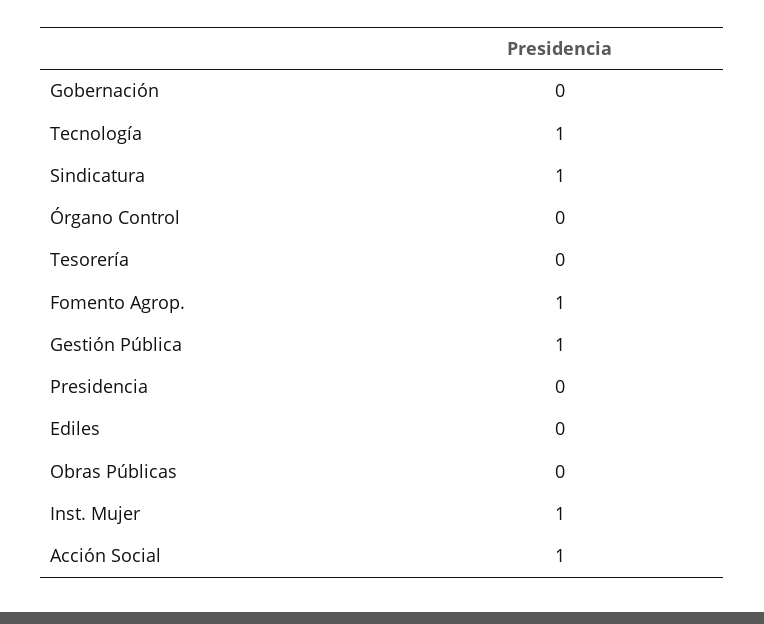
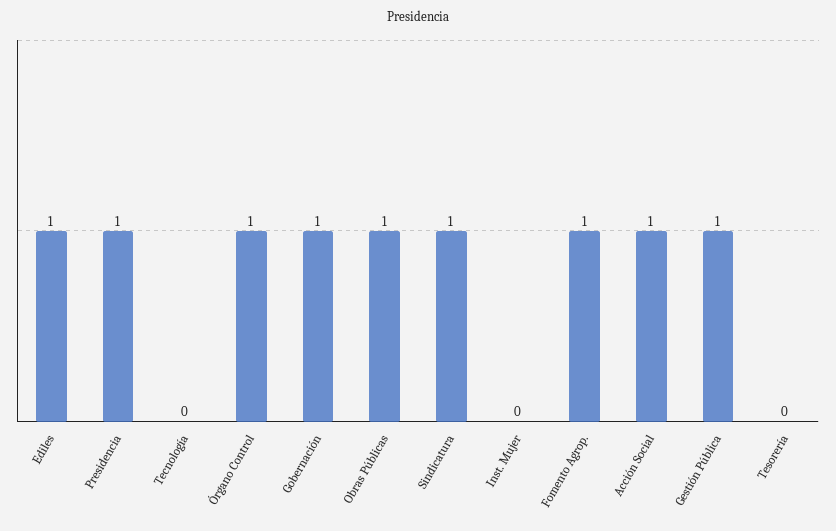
Gobernación: 0 -> 1
Tecnología: 1 -> 0
Órgano Control: 0 -> 1
Presidencia: 0 -> 1
Ediles: 0 -> 1
Obras Públicas: 0 -> 1
Inst. Mujer: 1 -> 0

